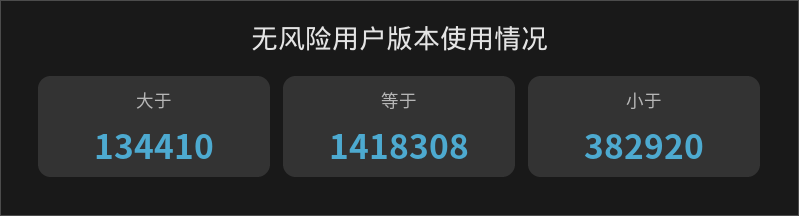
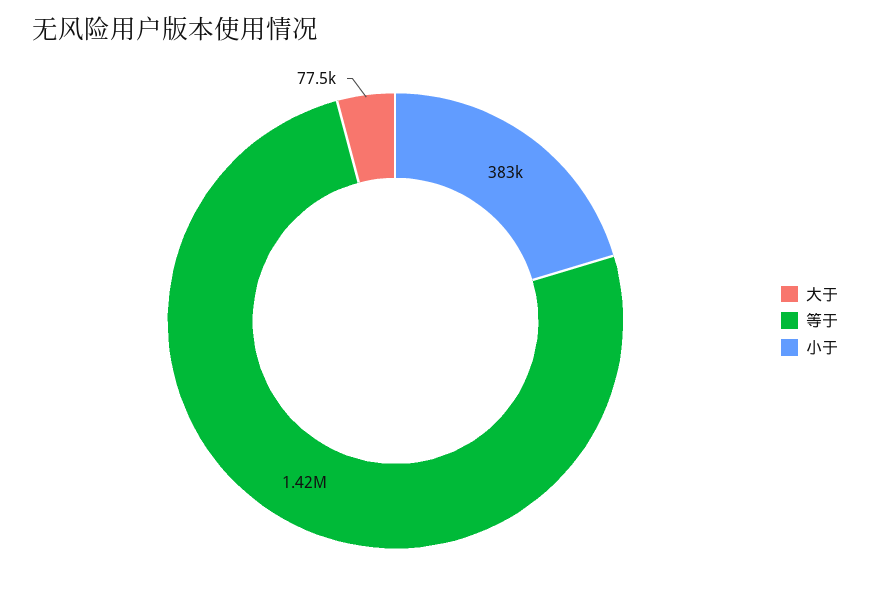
大于: 134410 -> 77500

